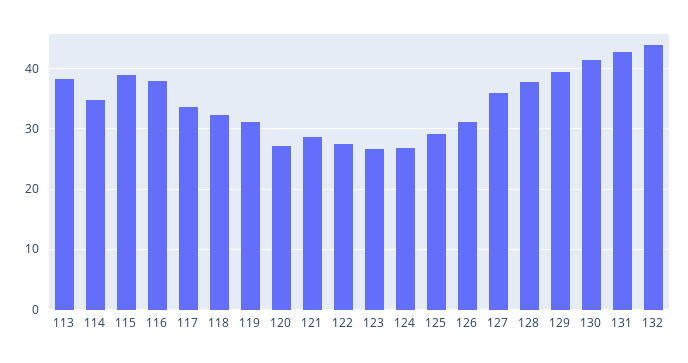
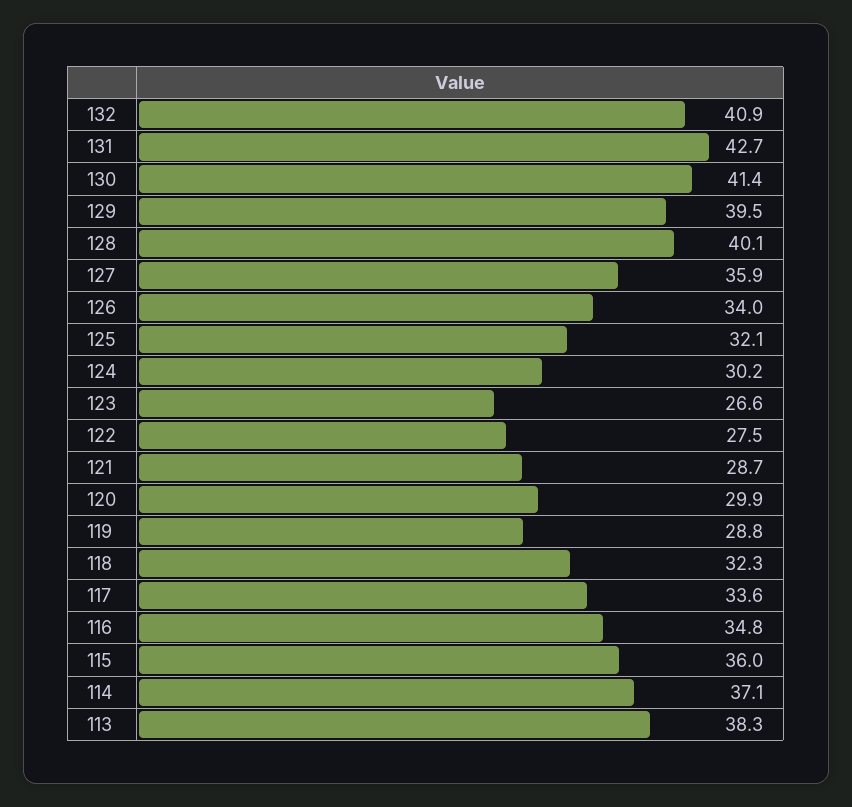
114: 35 -> 37.1
115: 39 -> 36
116: 38 -> 34.8
119: 31 -> 28.8
120: 27 -> 29.9
124: 27 -> 30.2
125: 29 -> 32.1
126: 31 -> 34
128: 38 -> 40.1
132: 44 -> 40.9

